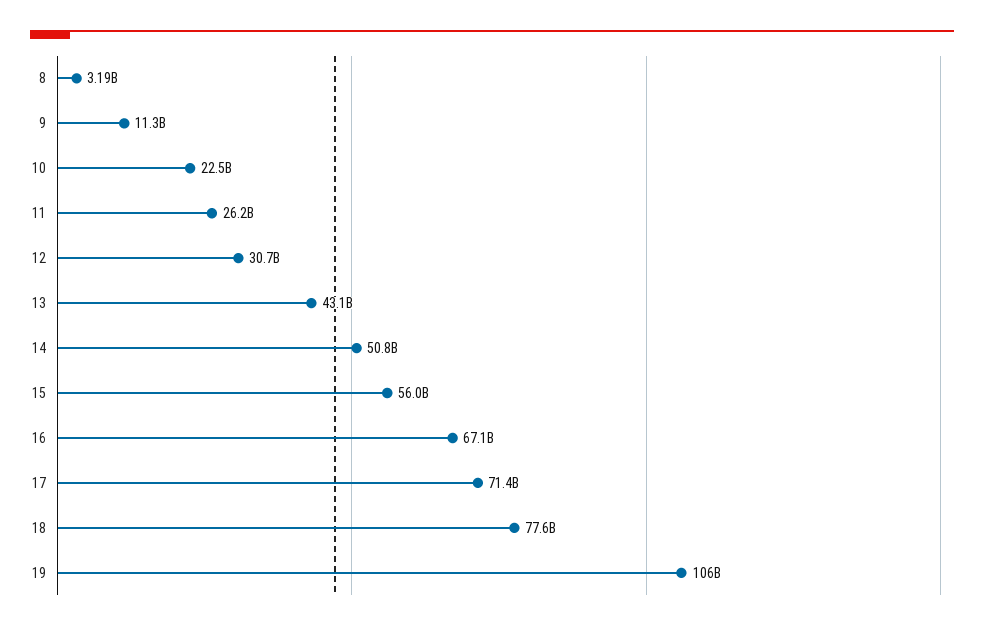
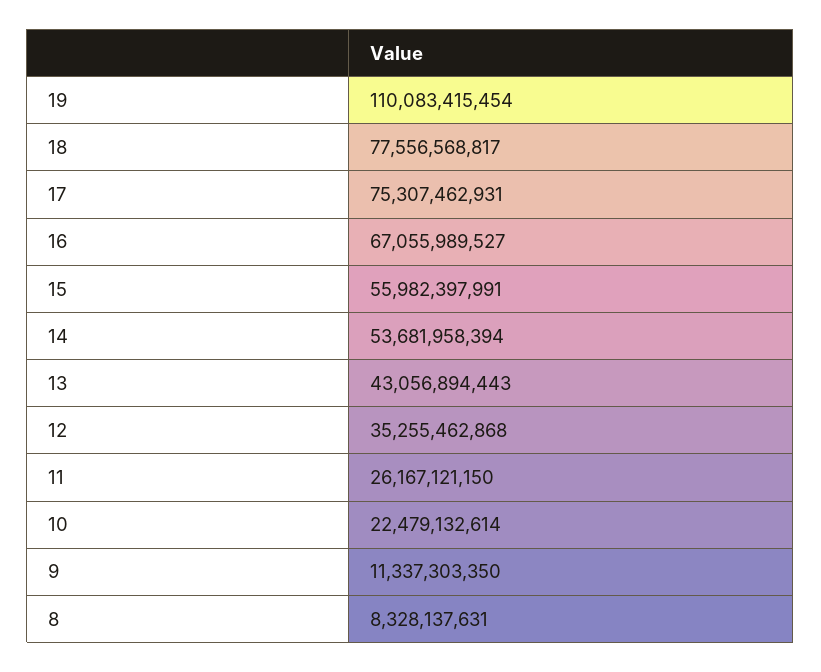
8: 3190000000 -> 8328137631
12: 30700000000 -> 35255462868
14: 50800000000 -> 53681958394
17: 71400000000 -> 75307462931
19: 106000000000 -> 110083415454

